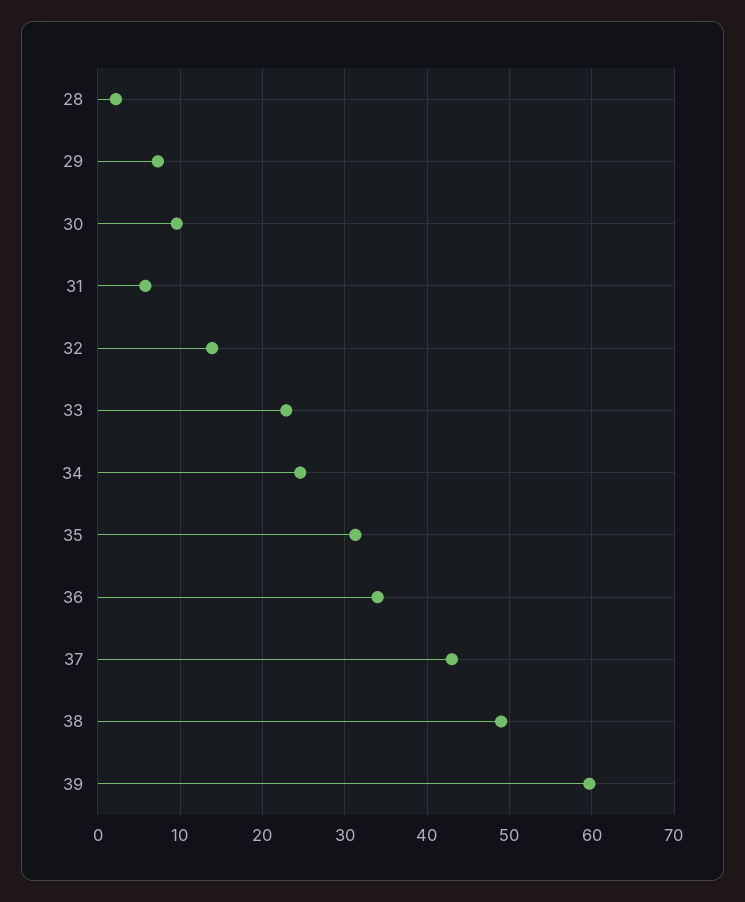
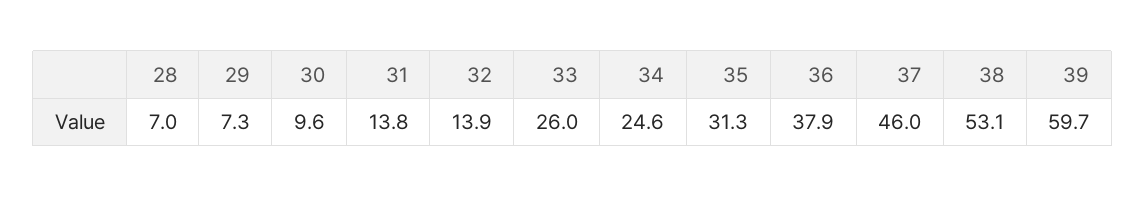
28: 2 -> 7
31: 6 -> 13.8
33: 23 -> 26
36: 34 -> 37.9
37: 43 -> 46
38: 49 -> 53.1

